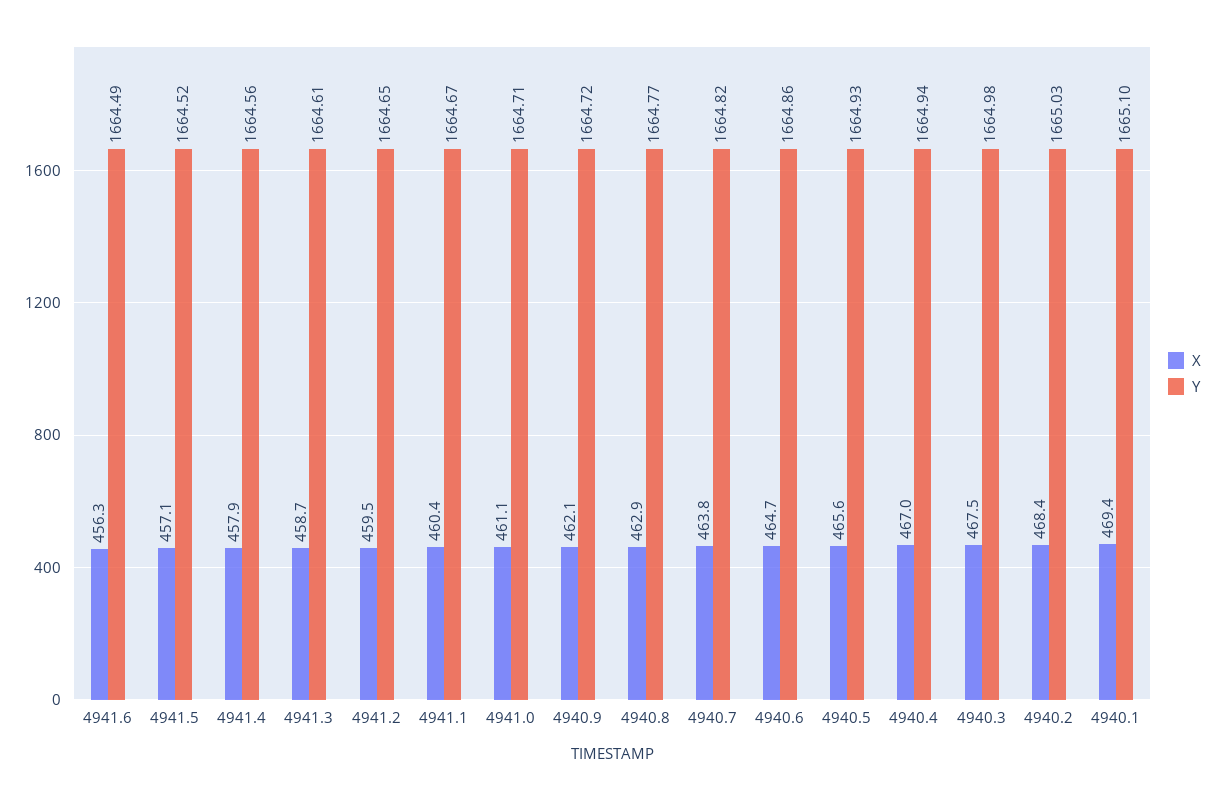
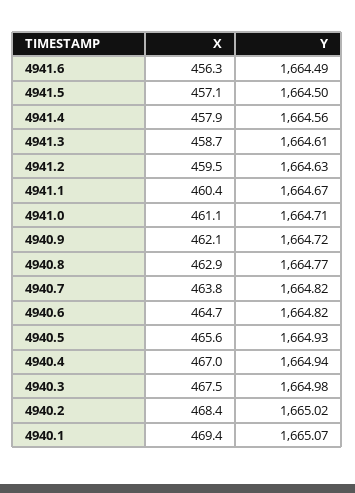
Y, 4941.5: 1664.52 -> 1664.5
Y, 4941.2: 1664.65 -> 1664.63
Y, 4940.6: 1664.86 -> 1664.82
Y, 4940.2: 1665.03 -> 1665.02
Y, 4940.1: 1665.1 -> 1665.07

